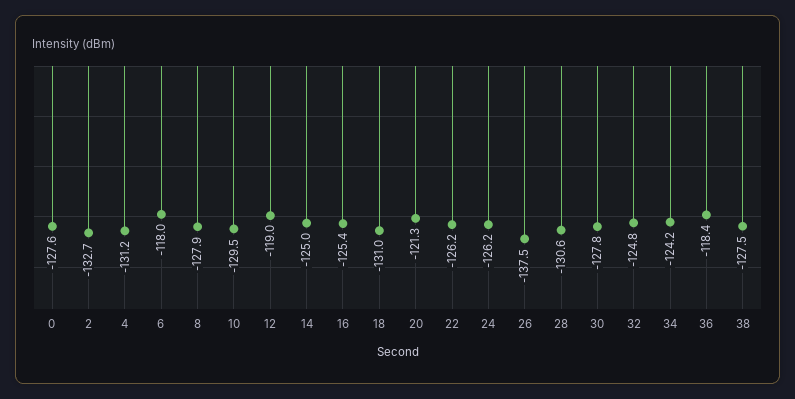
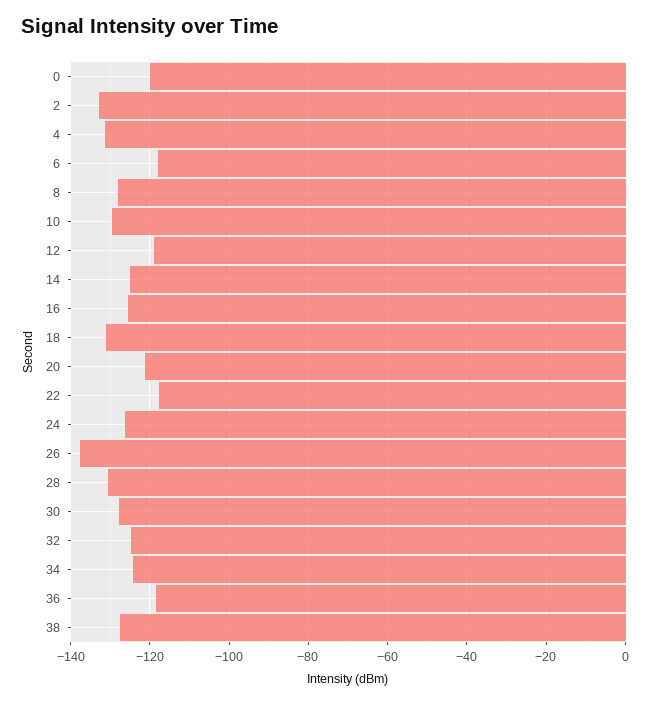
0: -127.6 -> -120
22: -126.2 -> -118

